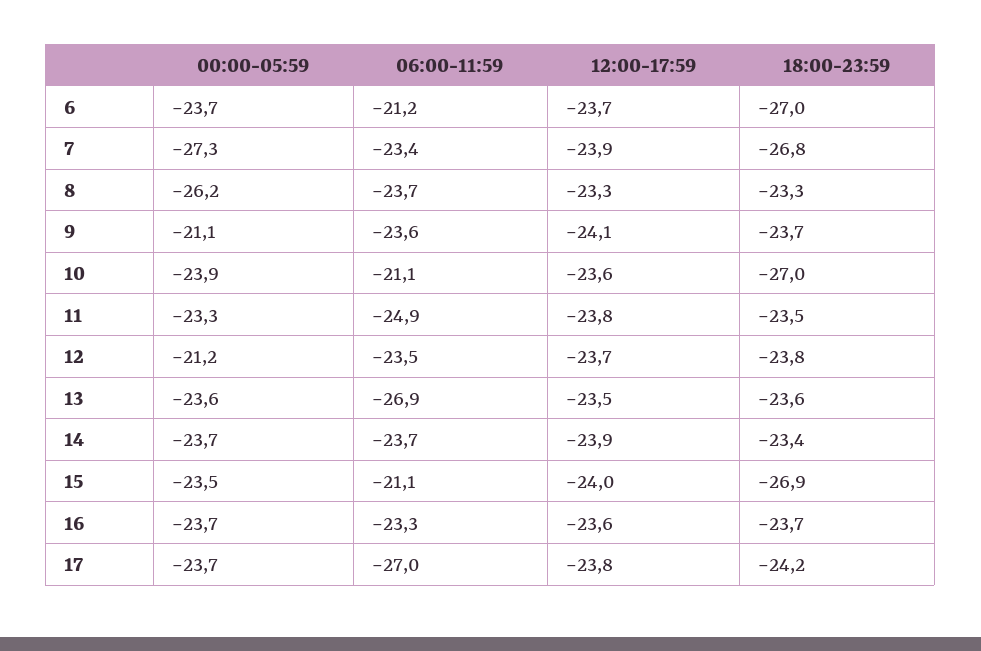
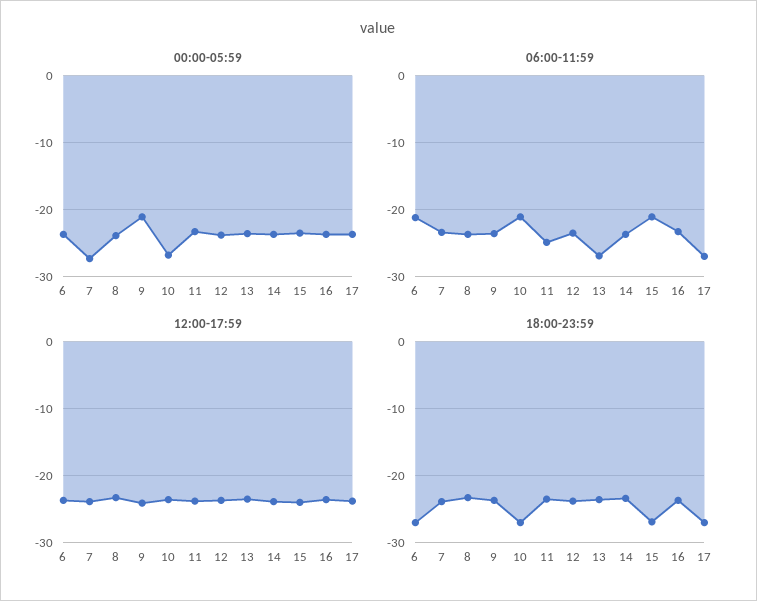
18:00-23:59, 7: -26.8 -> -24
00:00-05:59, 8: -26.2 -> -24
00:00-05:59, 10: -23.9 -> -27
00:00-05:59, 12: -21.2 -> -24
18:00-23:59, 17: -24.2 -> -27

